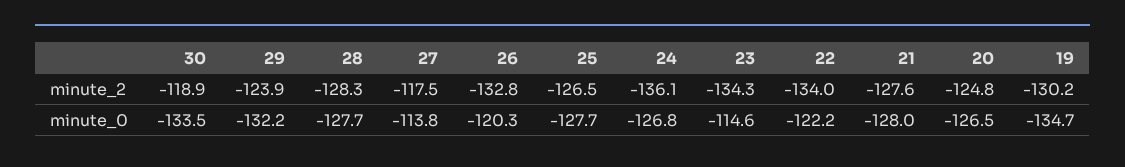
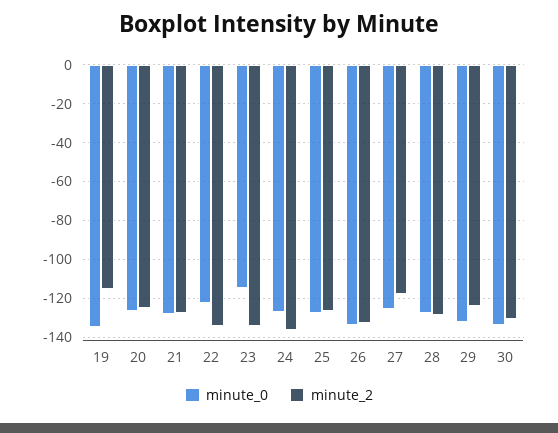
minute_2, 30: -118.9 -> -130
minute_2, 19: -130.2 -> -115
minute_0, 27: -113.8 -> -125
minute_0, 26: -120.3 -> -135

